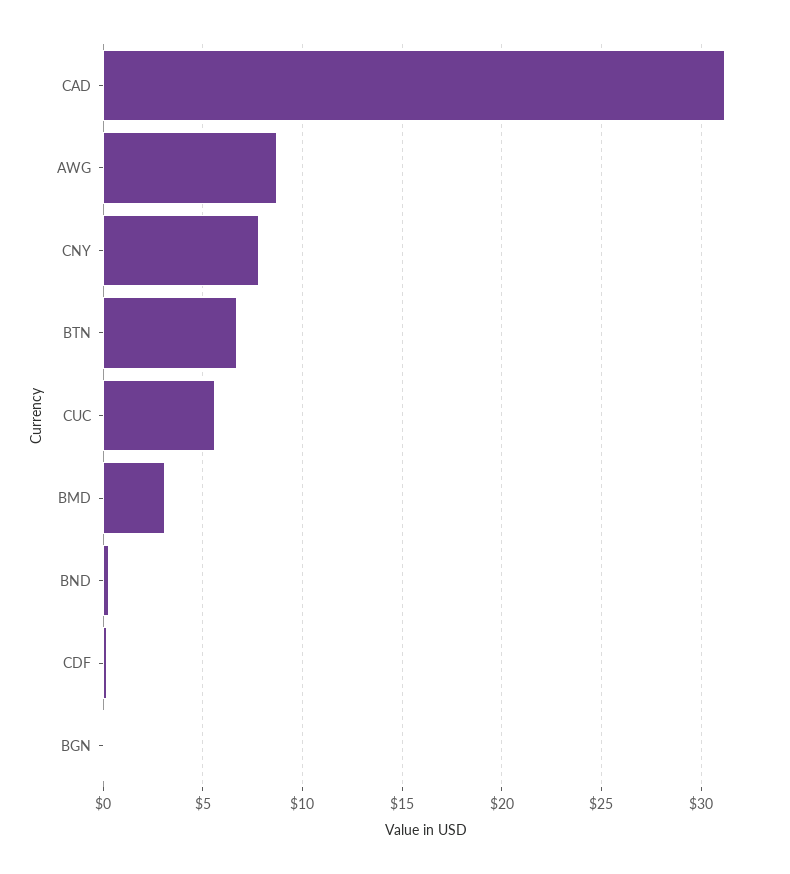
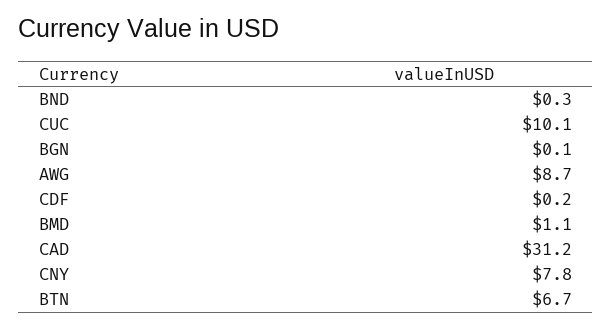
CUC: 5.5 -> 10.1
BMD: 3 -> 1.1

